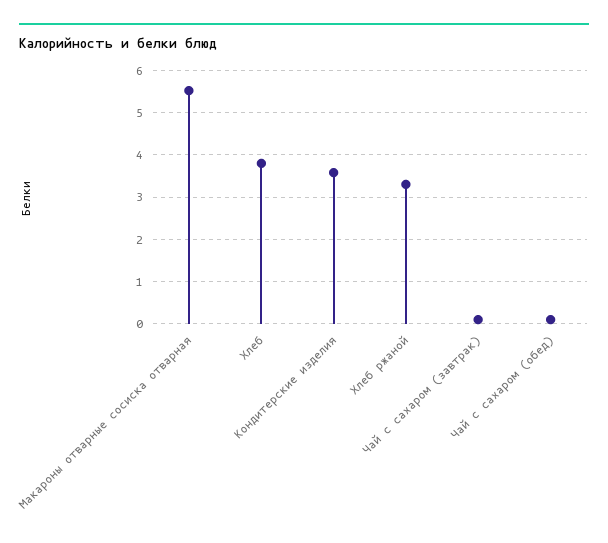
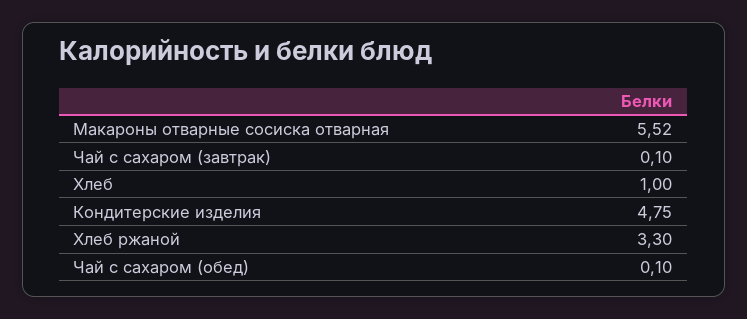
Хлеб: 3.8 -> 1
Кондитерские изделия: 3.6 -> 4.75

